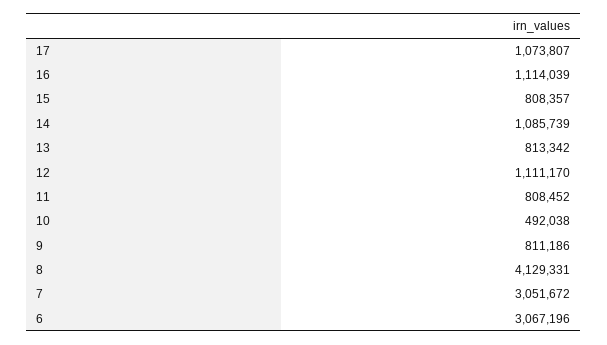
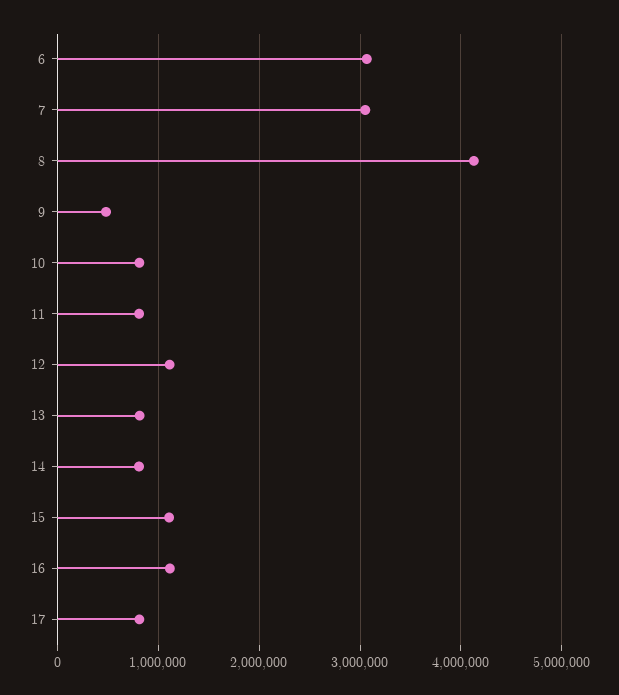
17: 1073807 -> 800000
15: 808357 -> 1100000
14: 1085739 -> 800000
10: 492038 -> 800000
9: 811186 -> 500000

